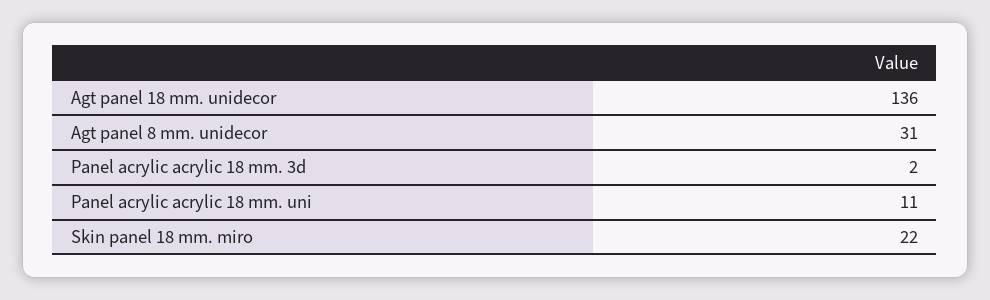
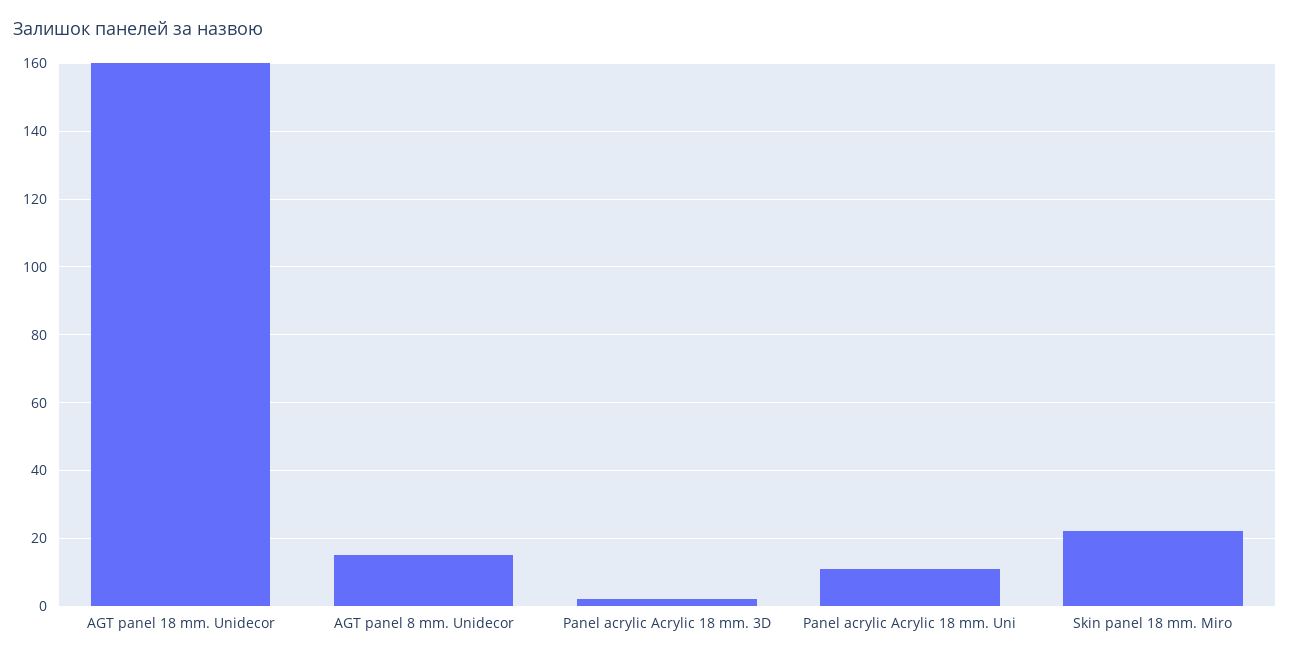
Agt panel 18 mm. unidecor: 136 -> 160
Agt panel 8 mm. unidecor: 31 -> 15

